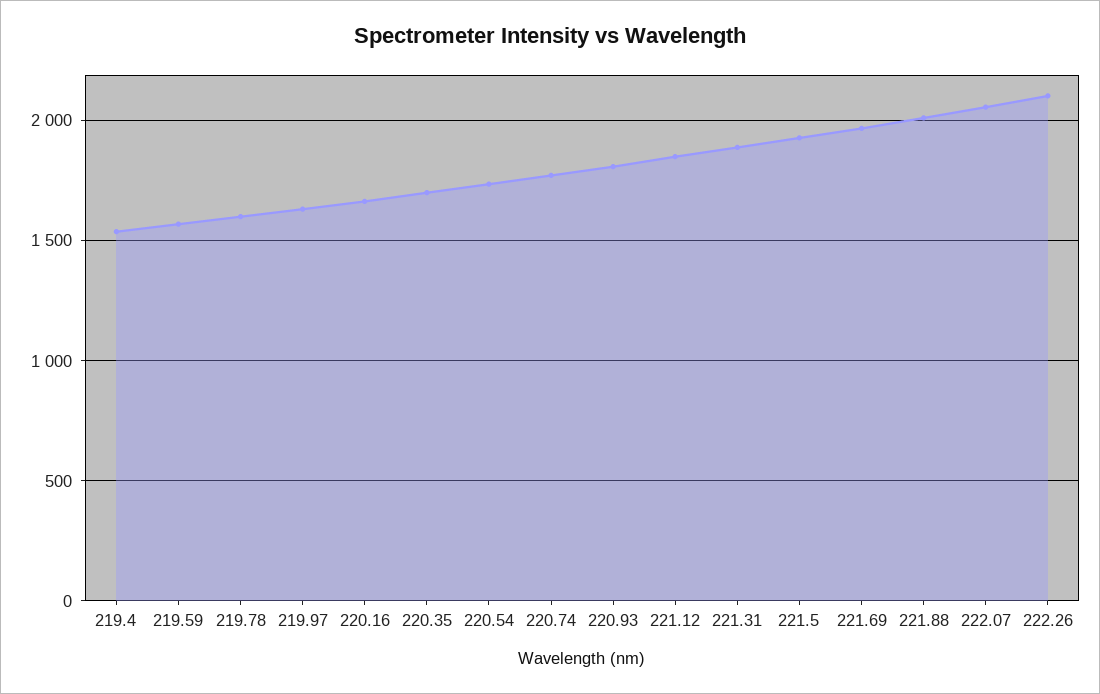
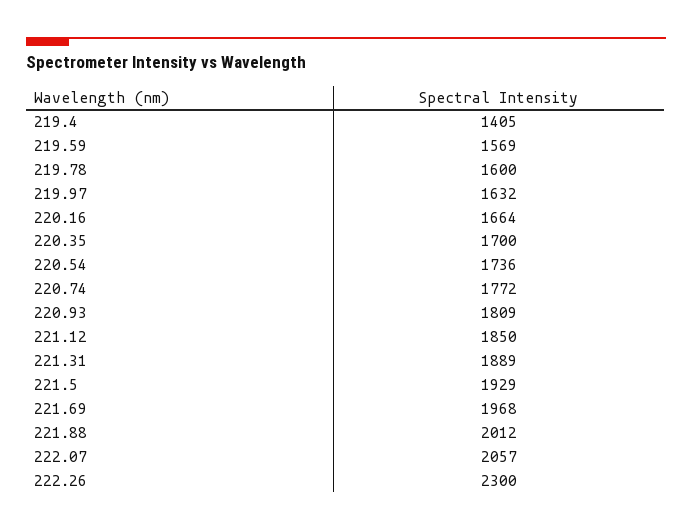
219.4: 1550 -> 1405
222.26: 2100 -> 2300

